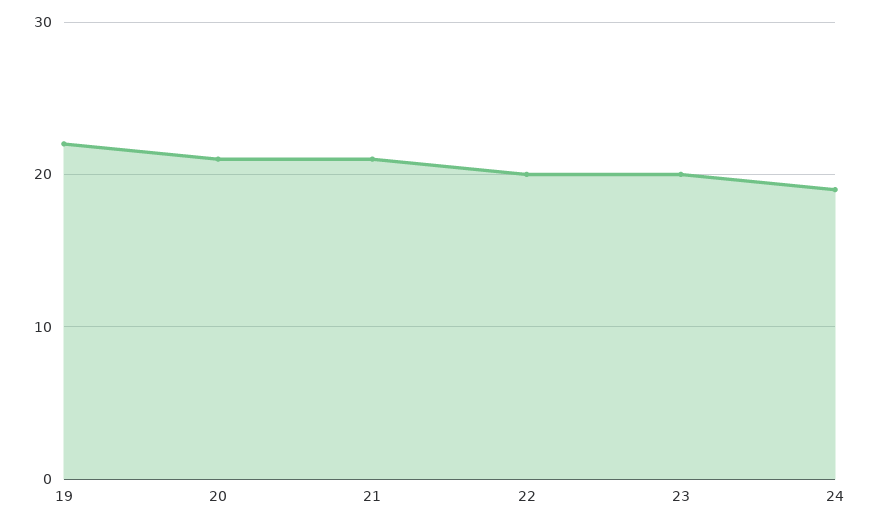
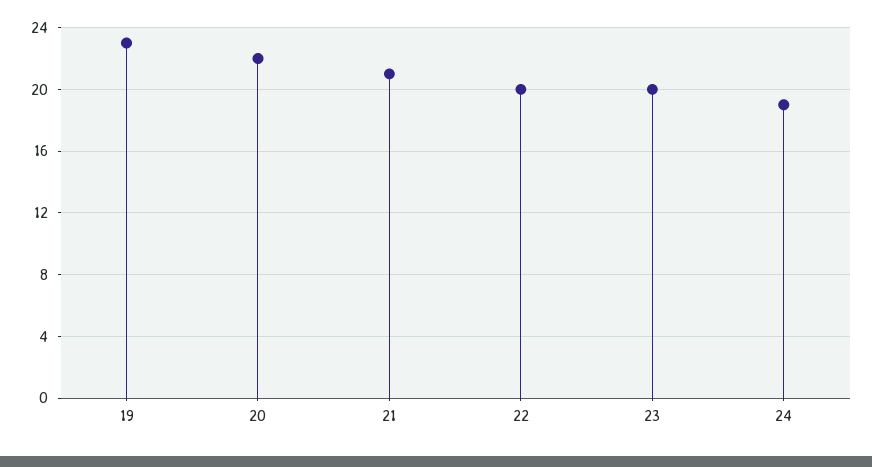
19: 22 -> 23
20: 21 -> 22

